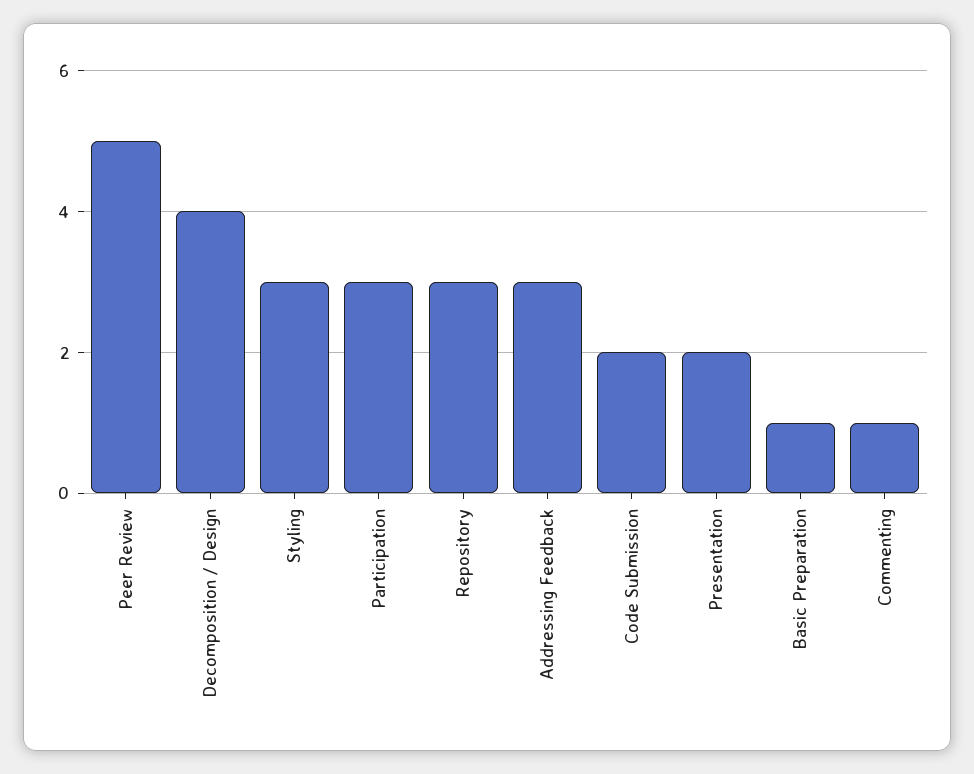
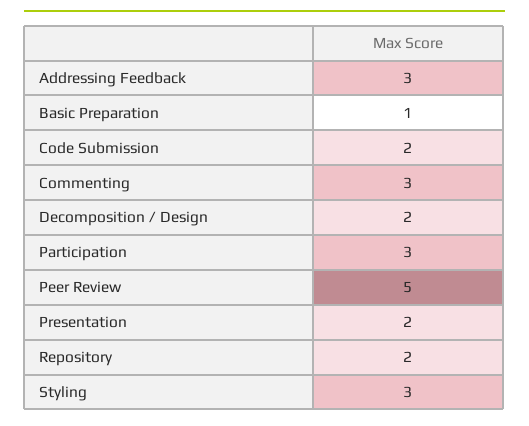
Decomposition / Design: 4 -> 2
Repository: 3 -> 2
Commenting: 1 -> 3

